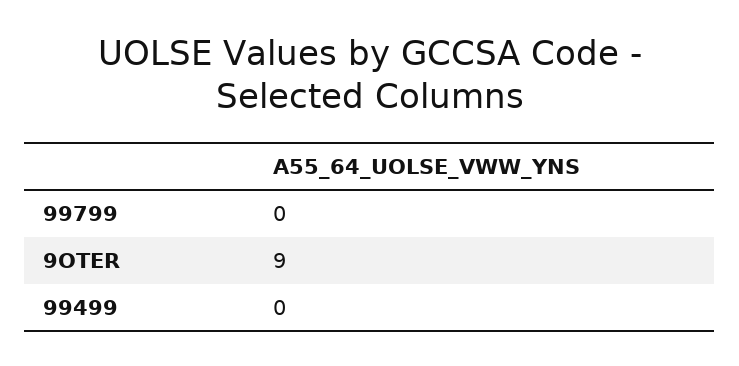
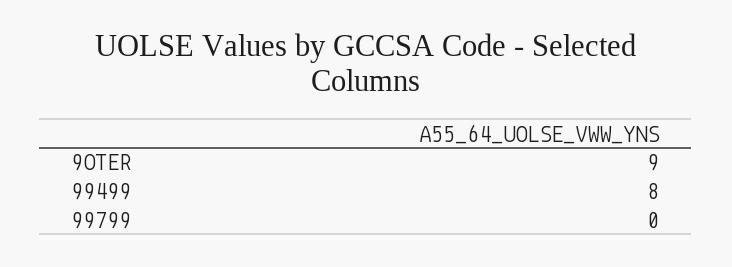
99499: 0 -> 8

